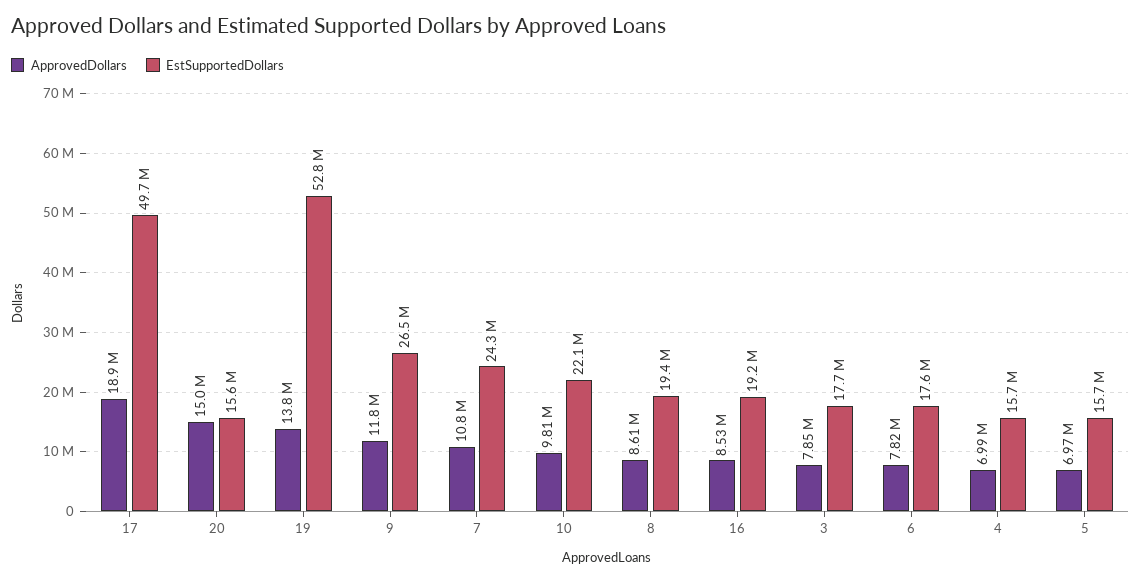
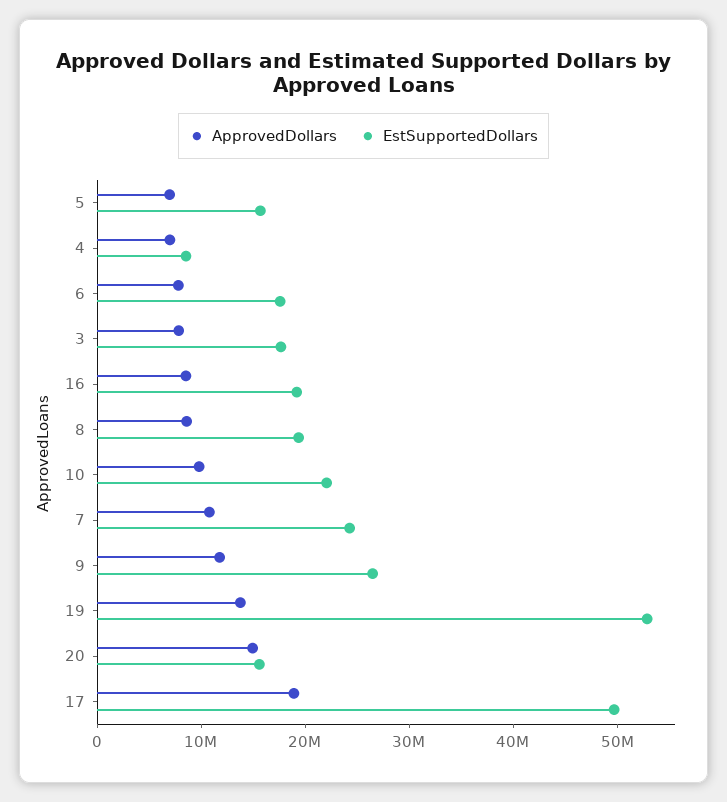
EstSupportedDollars, 4: 15700000 -> 8000000

